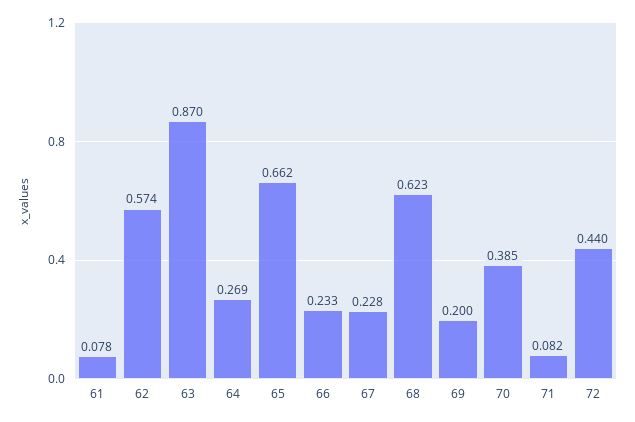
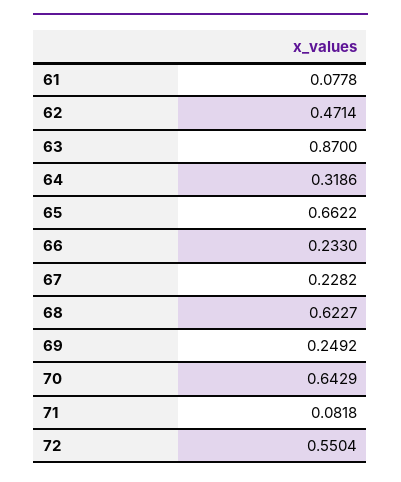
62: 0.574 -> 0.4714
64: 0.269 -> 0.3186
69: 0.2 -> 0.2492
70: 0.385 -> 0.6429
72: 0.44 -> 0.5504

